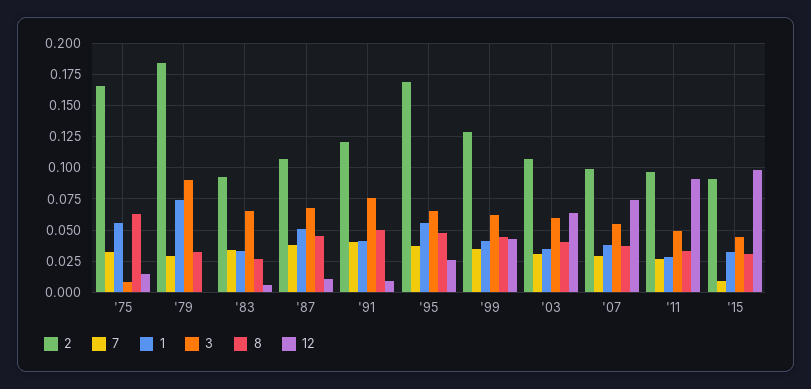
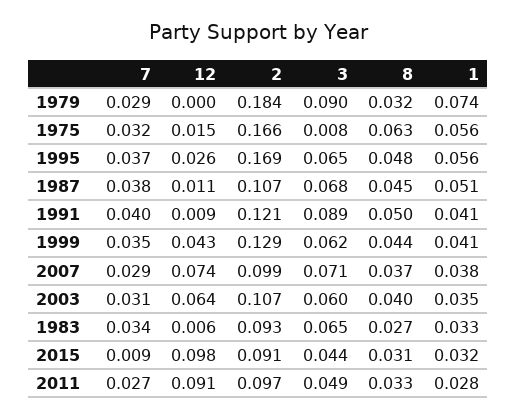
3, '91: 0.075 -> 0.089
3, '07: 0.055 -> 0.071

